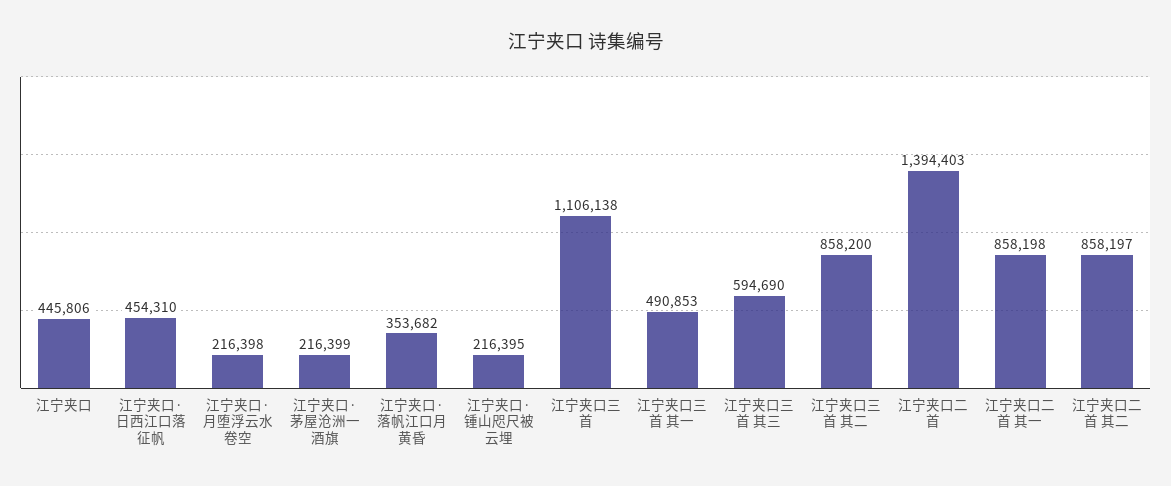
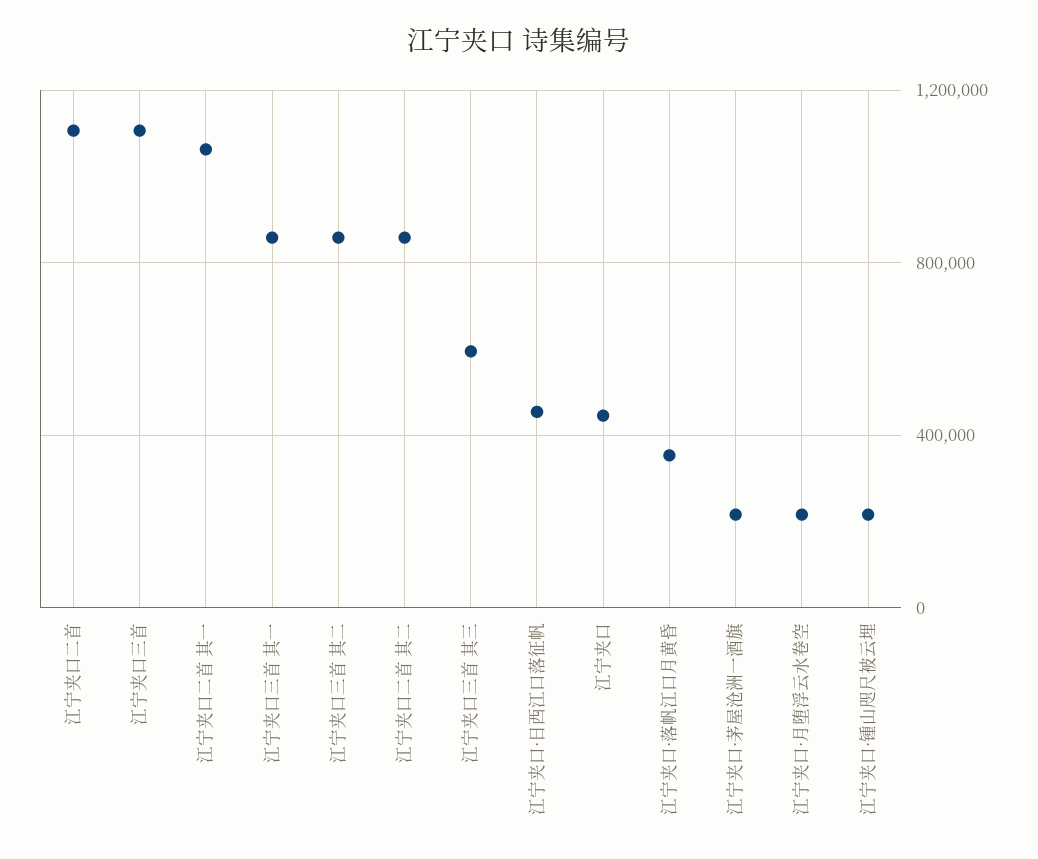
江宁夹口三首 其一: 490853 -> 850000
江宁夹口二首: 1394403 -> 1100000
江宁夹口二首 其一: 858198 -> 1050000

